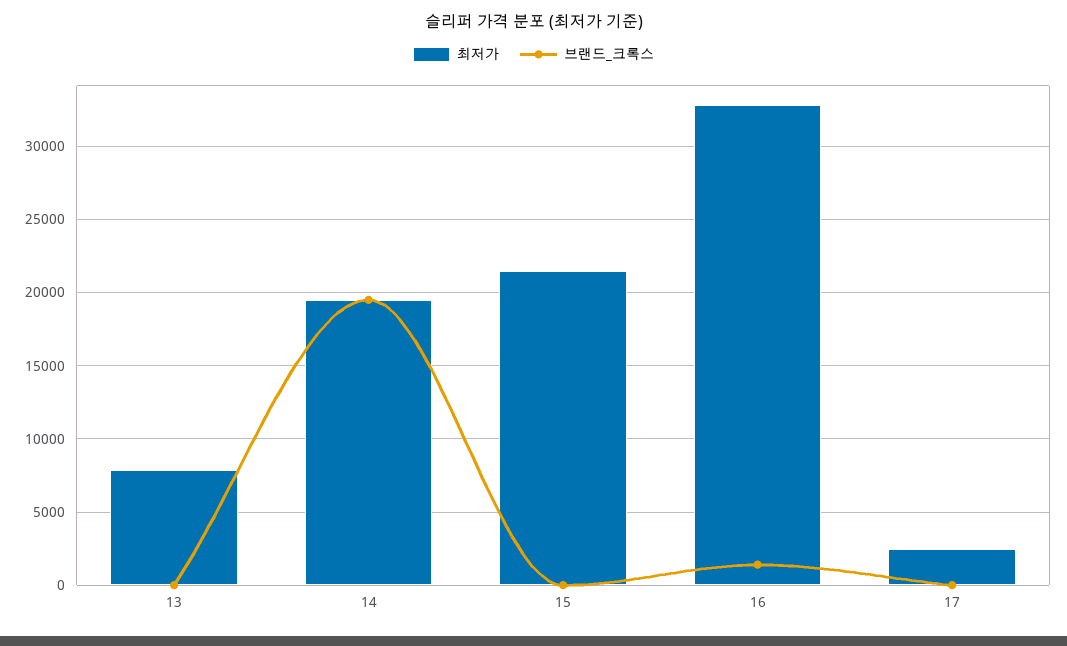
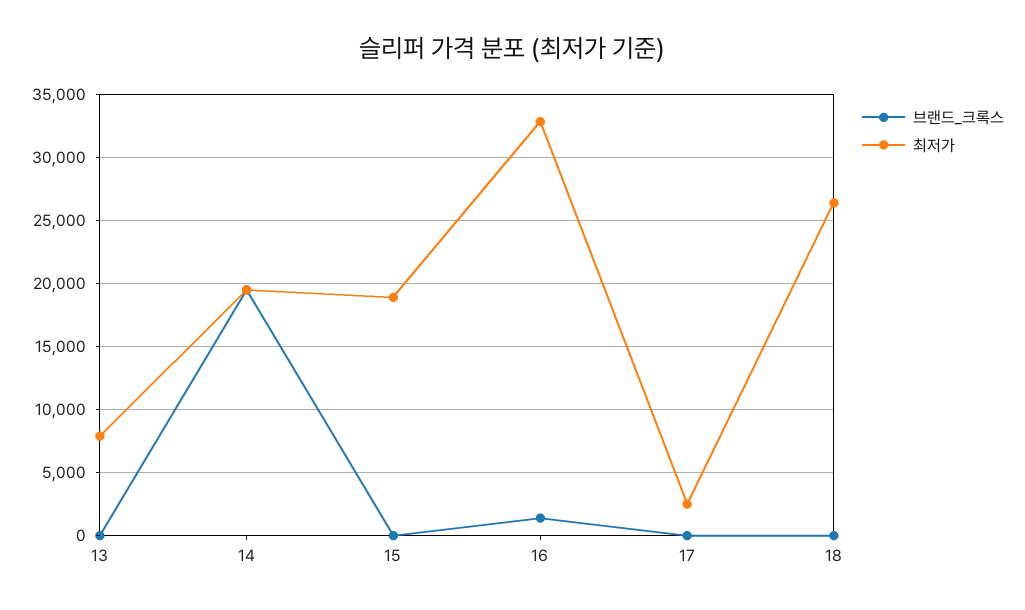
최저가, 15: 21500 -> 19000
브랜드_크록스, 18: none -> 0
최저가, 18: none -> 26500

